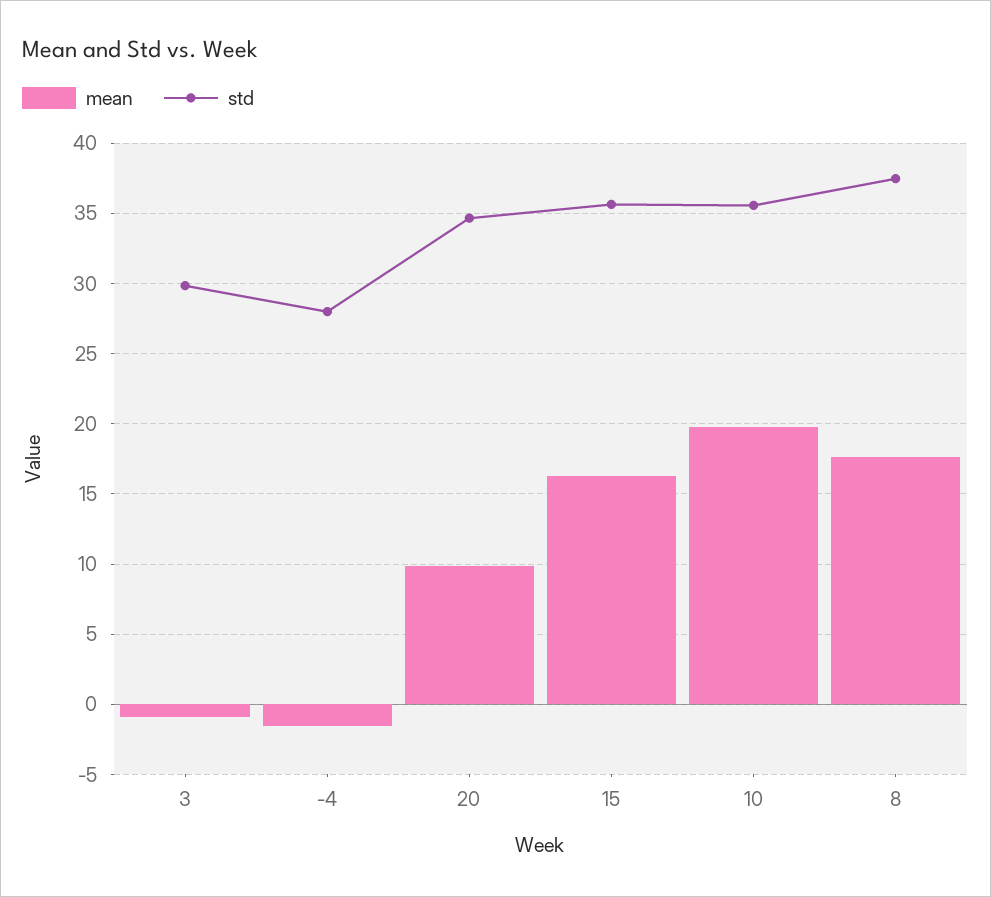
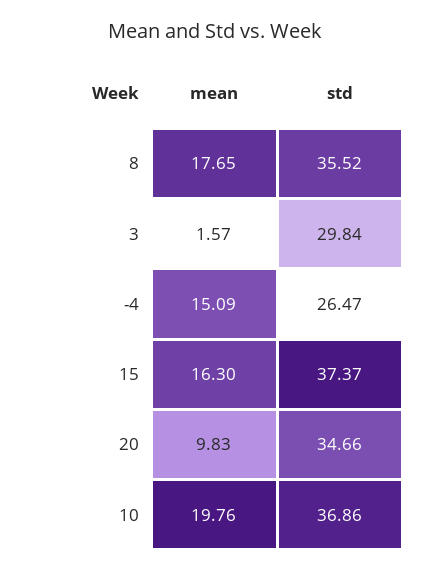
mean, 3: -1 -> 1.57
mean, -4: -1.5 -> 15.09
std, -4: 28 -> 26.47
std, 15: 35.5 -> 37.37
std, 10: 35.5 -> 36.86
std, 8: 37.5 -> 35.52

